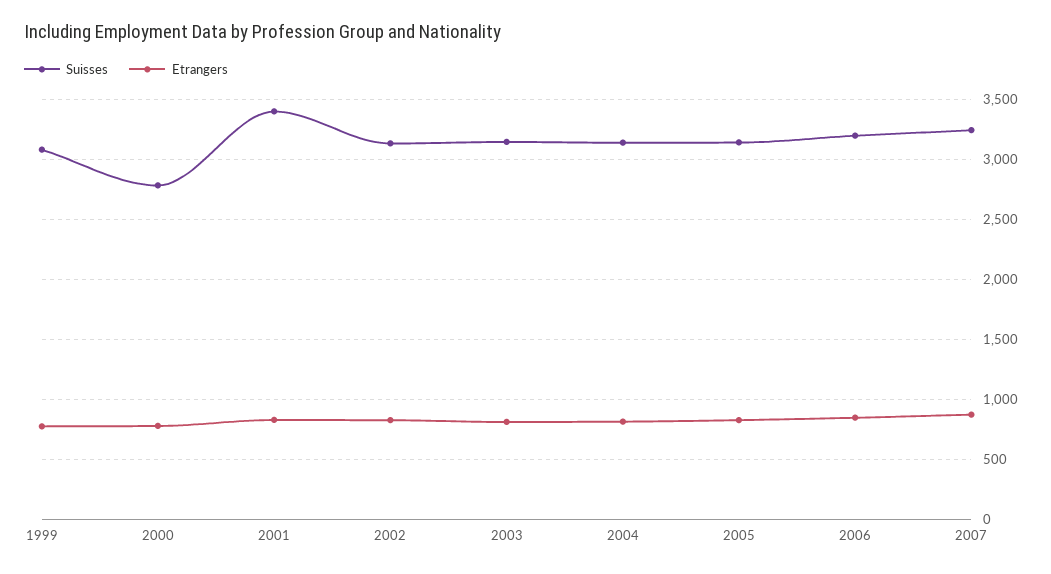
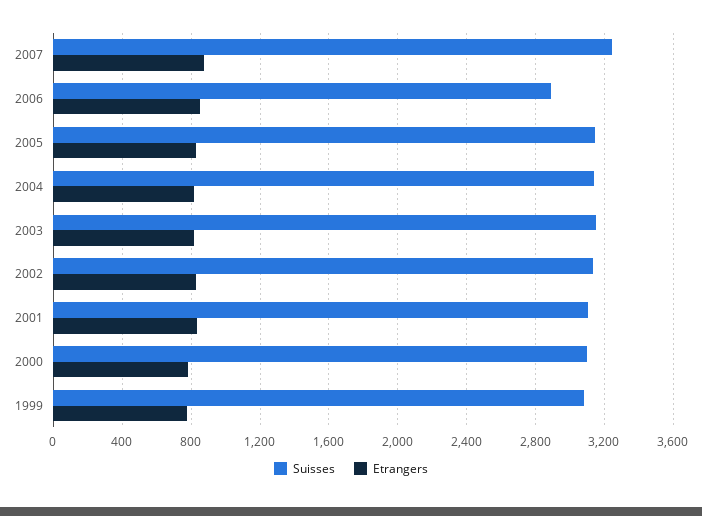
Suisses, 2000: 2800 -> 3100
Suisses, 2001: 3400 -> 3100
Suisses, 2006: 3200 -> 2900

